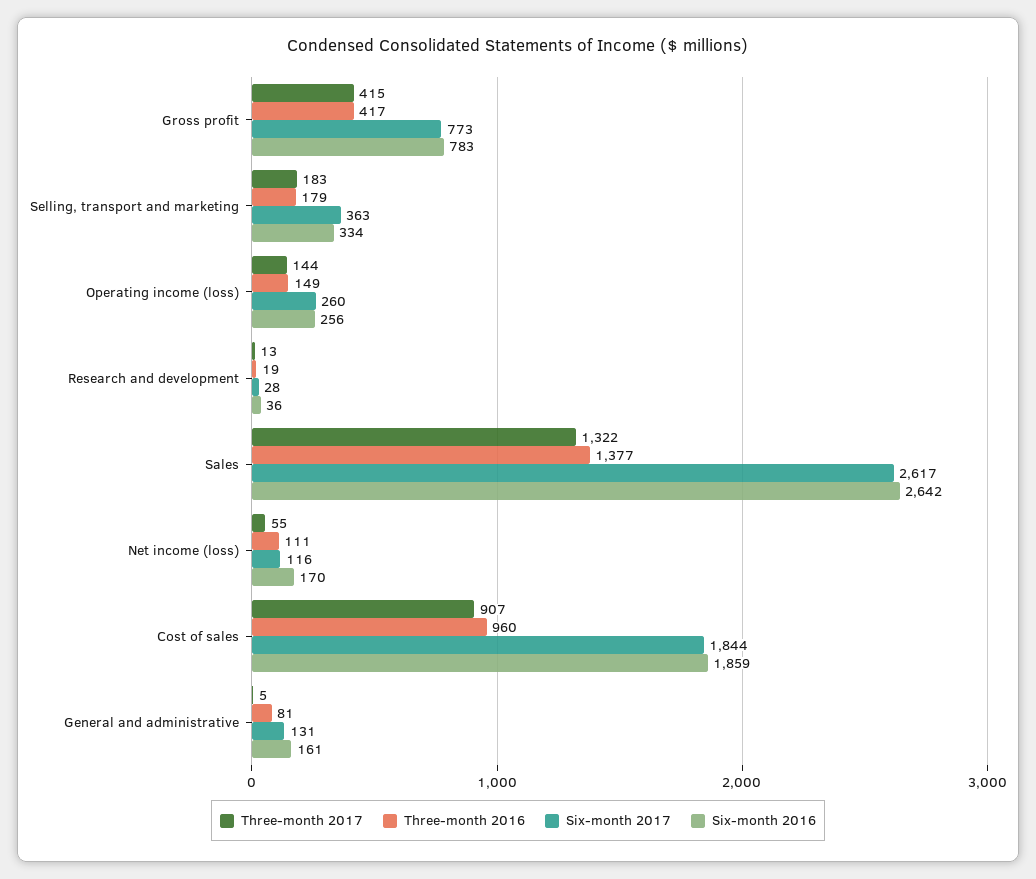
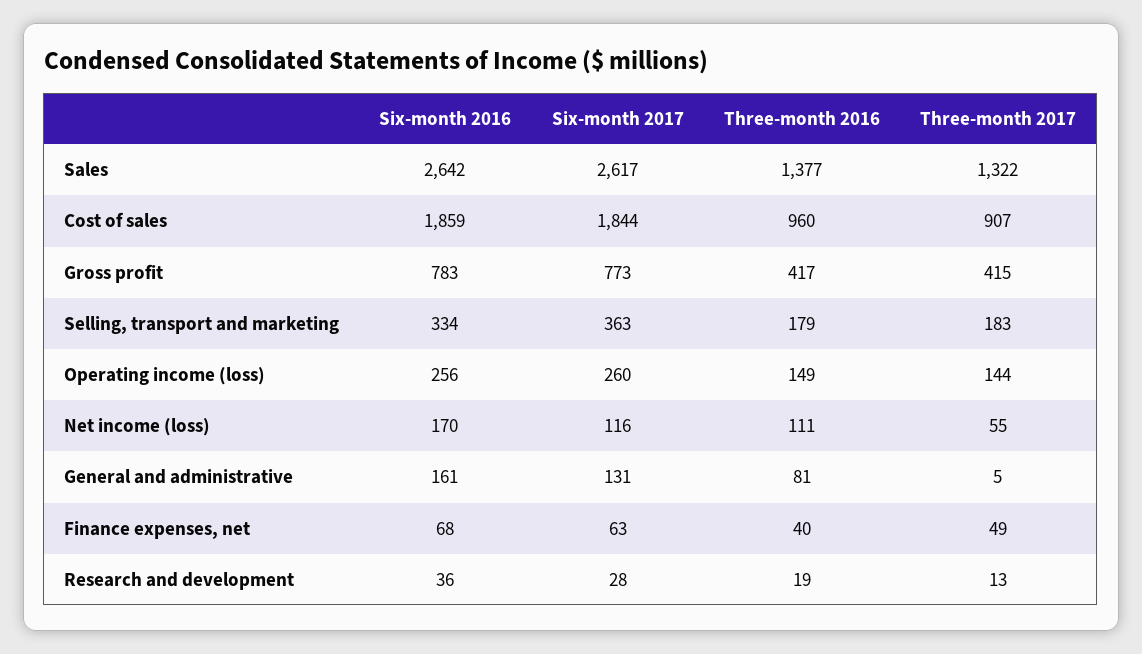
Six-month 2016, Finance expenses, net: none -> 68
Six-month 2017, Finance expenses, net: none -> 63
Three-month 2016, Finance expenses, net: none -> 40
Three-month 2017, Finance expenses, net: none -> 49

